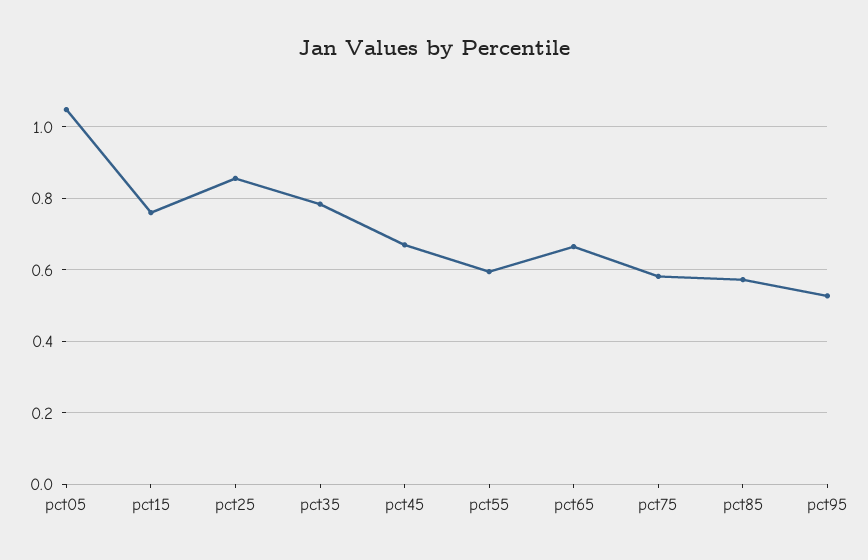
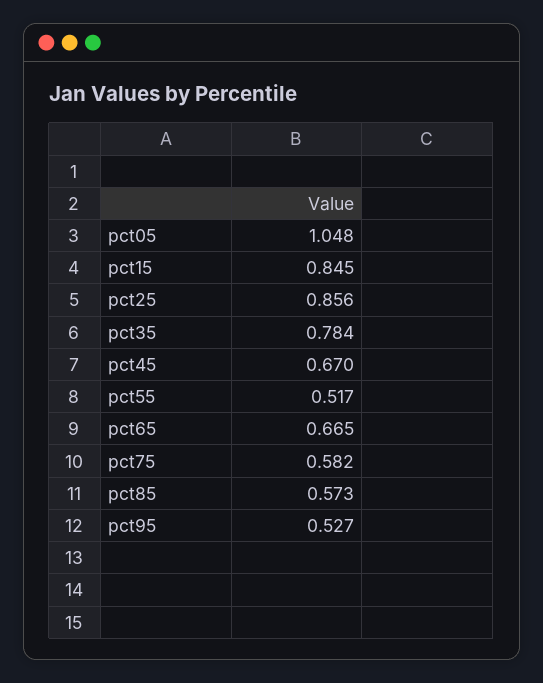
pct15: 0.76 -> 0.845
pct55: 0.6 -> 0.517

